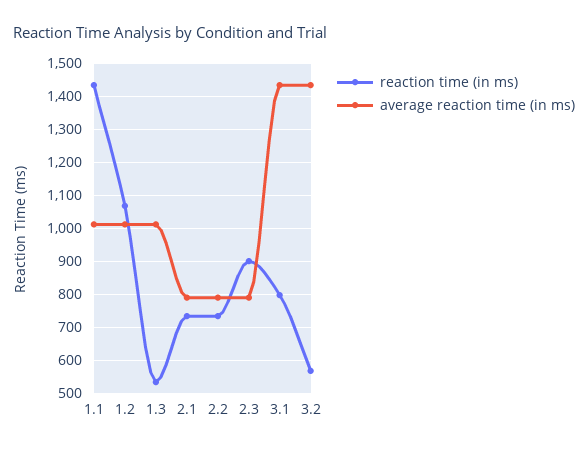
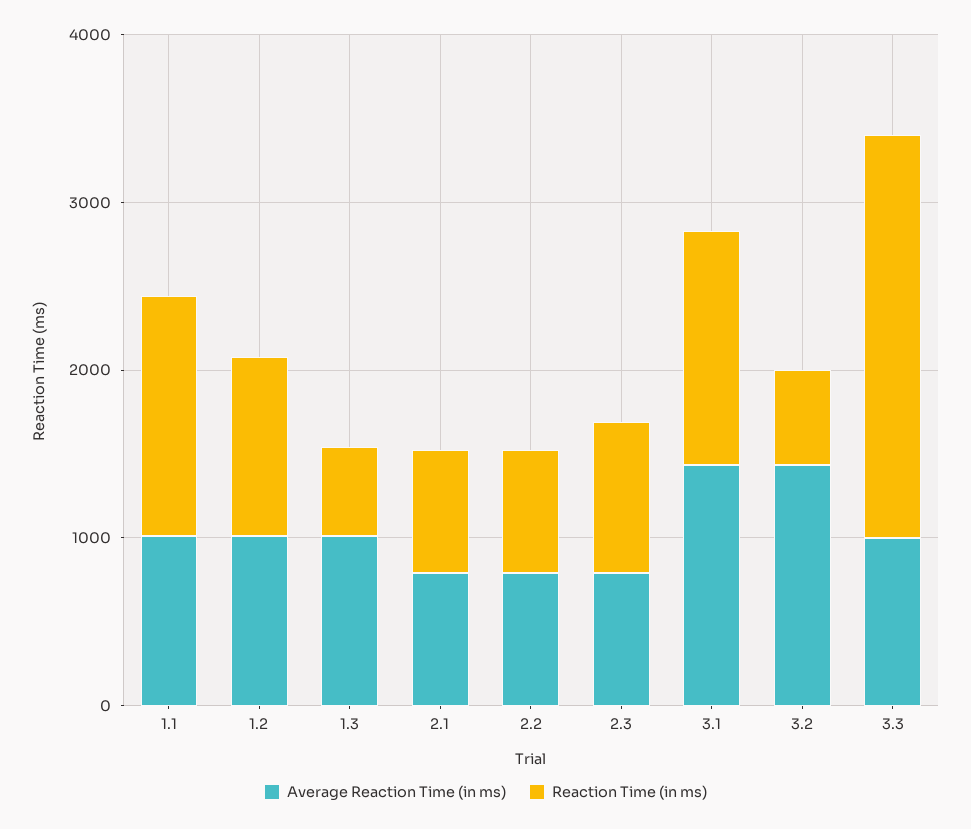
reaction time (in ms), 3.1: 800 -> 1400
average reaction time (in ms), 3.3: none -> 1000
reaction time (in ms), 3.3: none -> 2400

